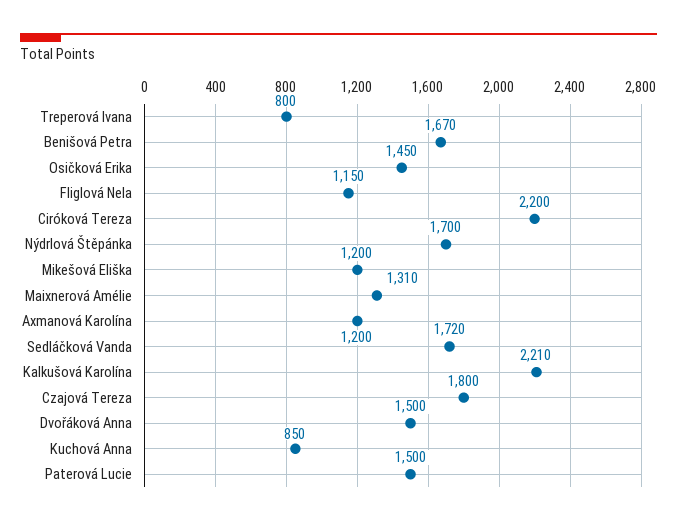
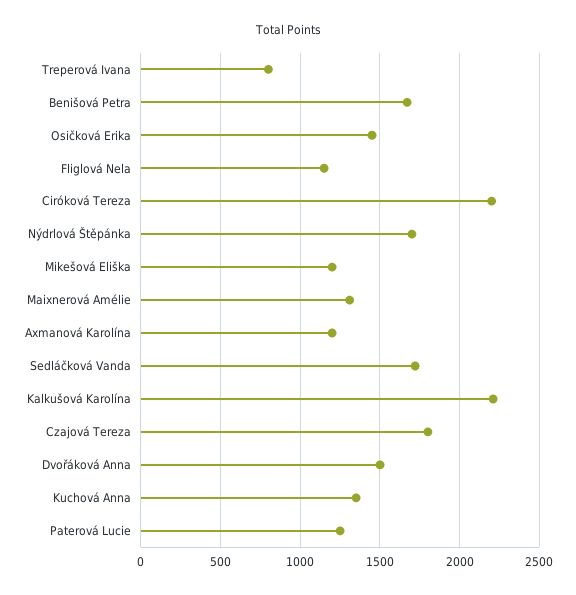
Kuchová Anna: 850 -> 1350
Paterová Lucie: 1500 -> 1250

